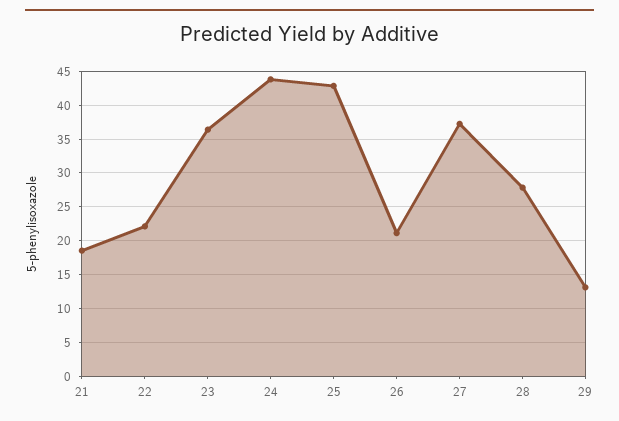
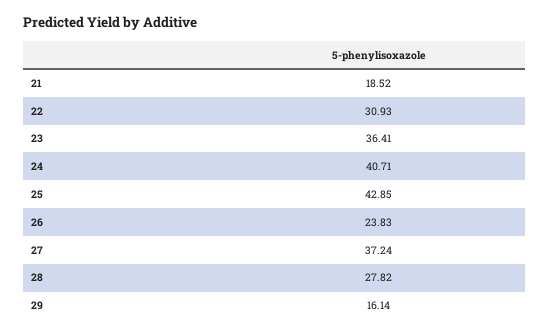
22: 22 -> 30.93
24: 44 -> 40.71
26: 21 -> 23.83
29: 13 -> 16.14

